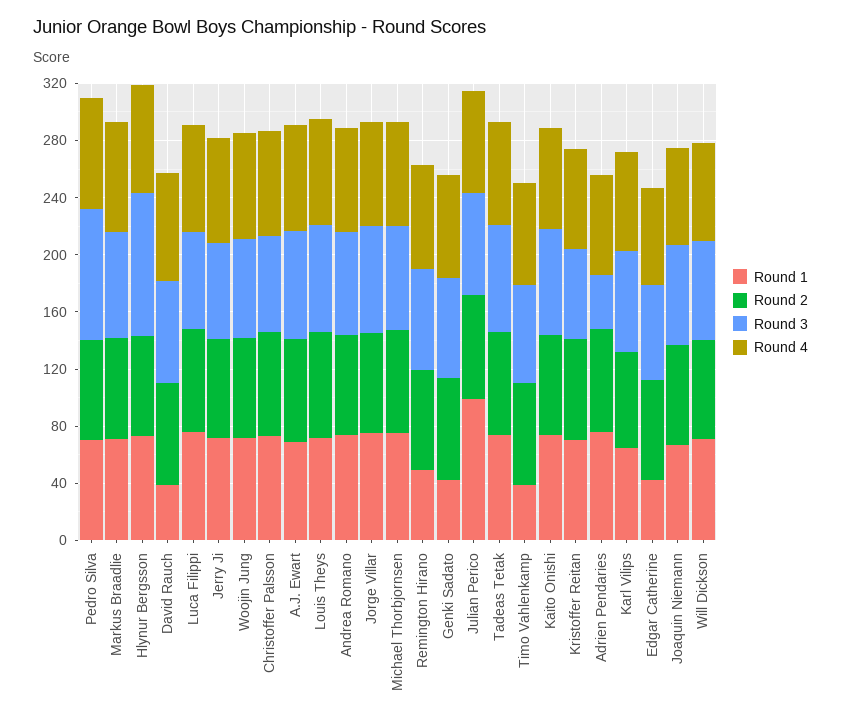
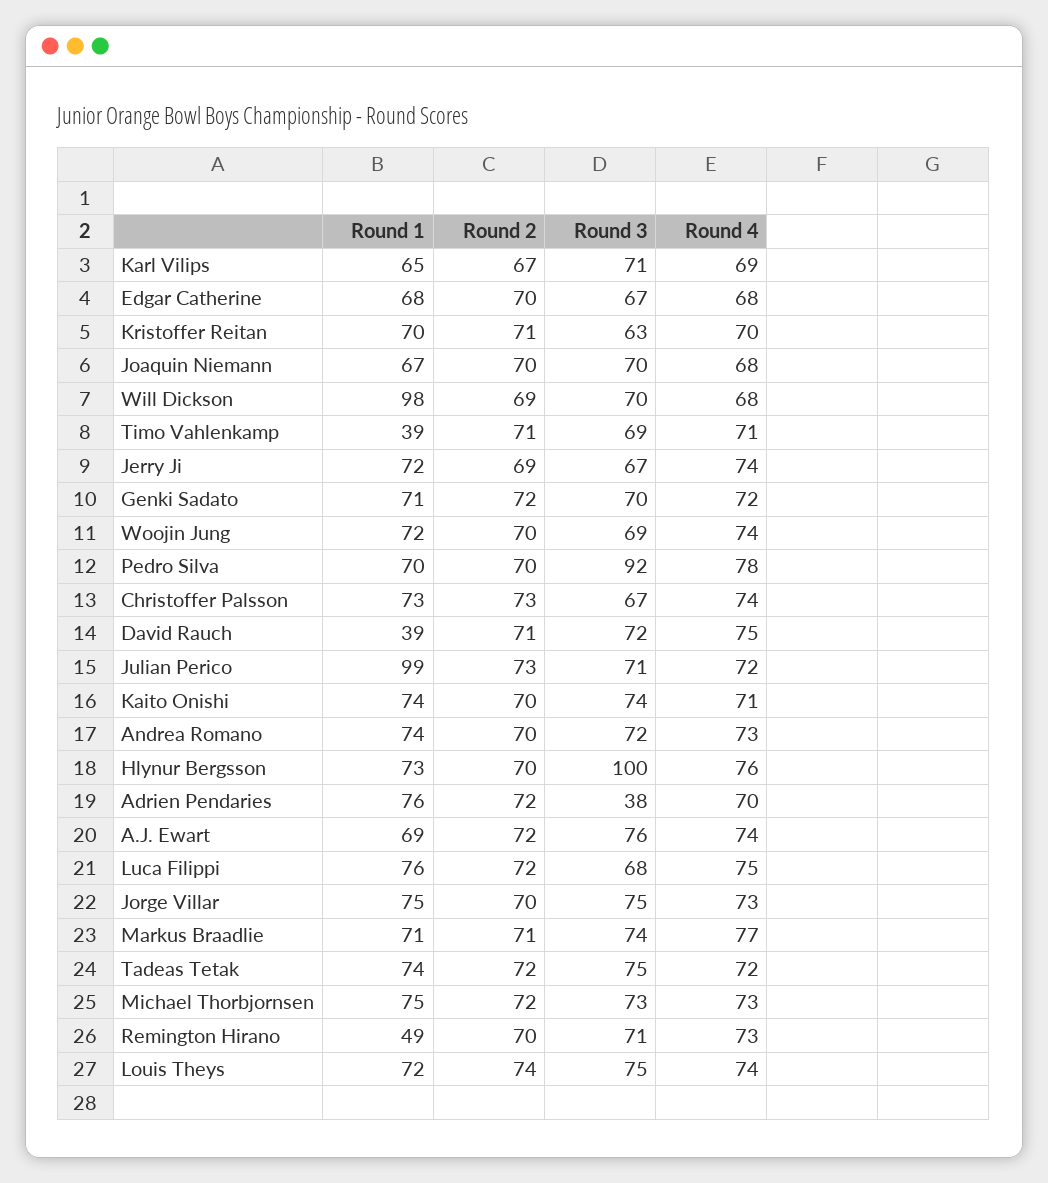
Round 1, Genki Sadato: 40 -> 71
Round 1, Edgar Catherine: 40 -> 68
Round 1, Will Dickson: 70 -> 98

